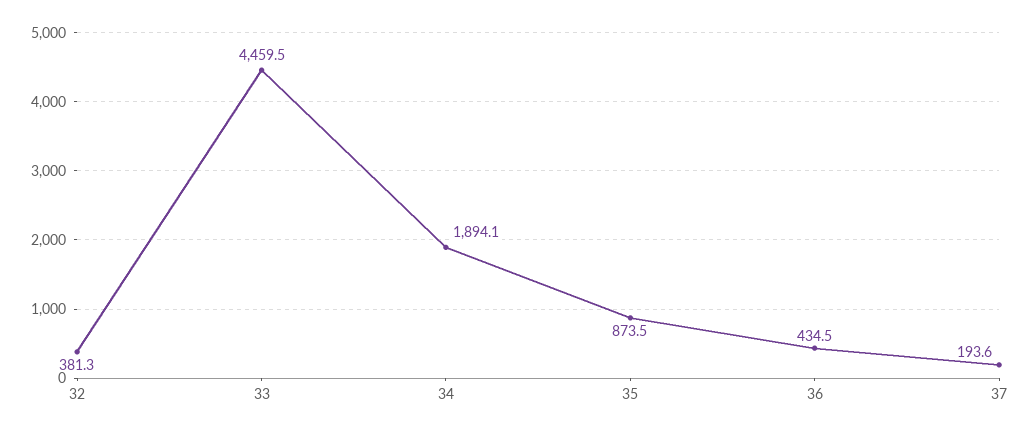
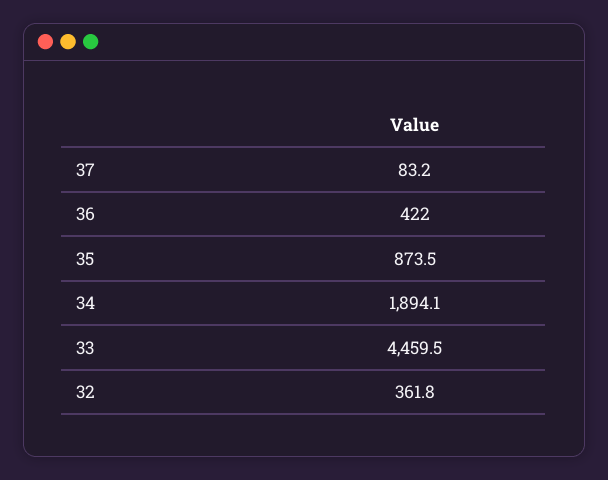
32: 381.3 -> 361.8
36: 434.5 -> 422
37: 193.6 -> 83.2

